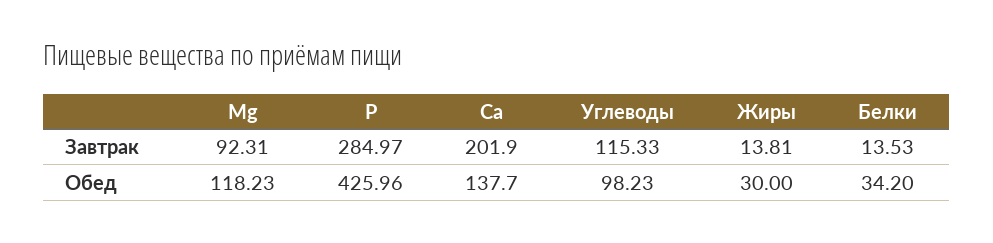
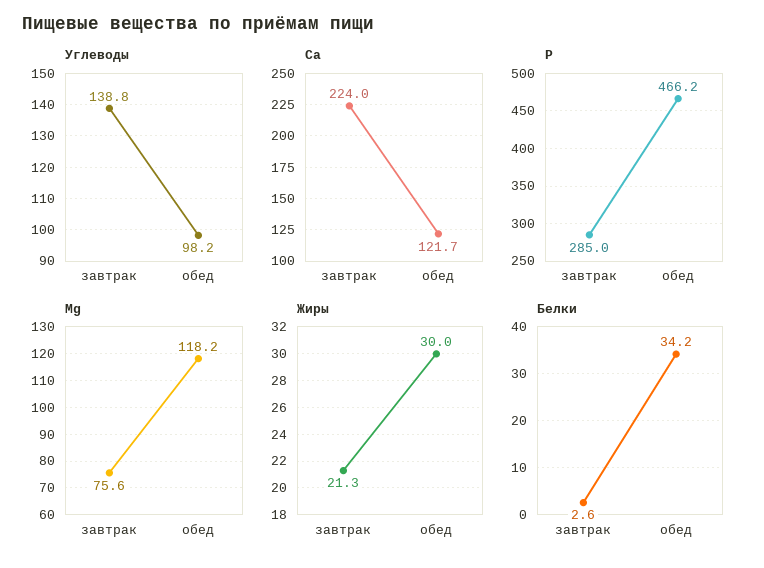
Mg, Завтрак: 92.31 -> 75.6
Ca, Завтрак: 201.9 -> 224
Углеводы, Завтрак: 115.33 -> 138.8
Жиры, Завтрак: 13.81 -> 21.3
Белки, Завтрак: 13.53 -> 2.6
P, Обед: 425.96 -> 466.2
Ca, Обед: 137.7 -> 121.7

